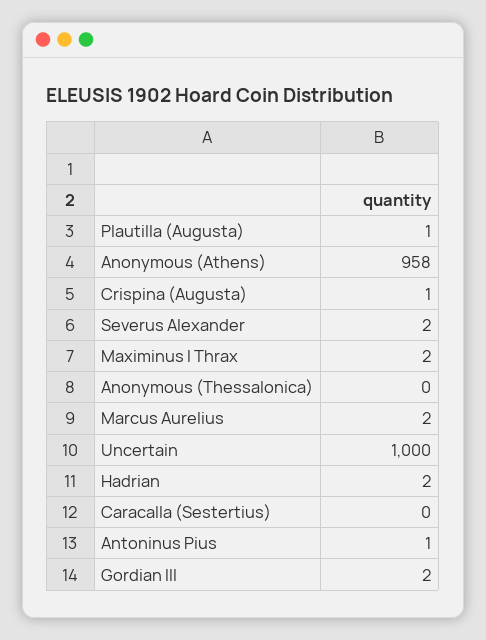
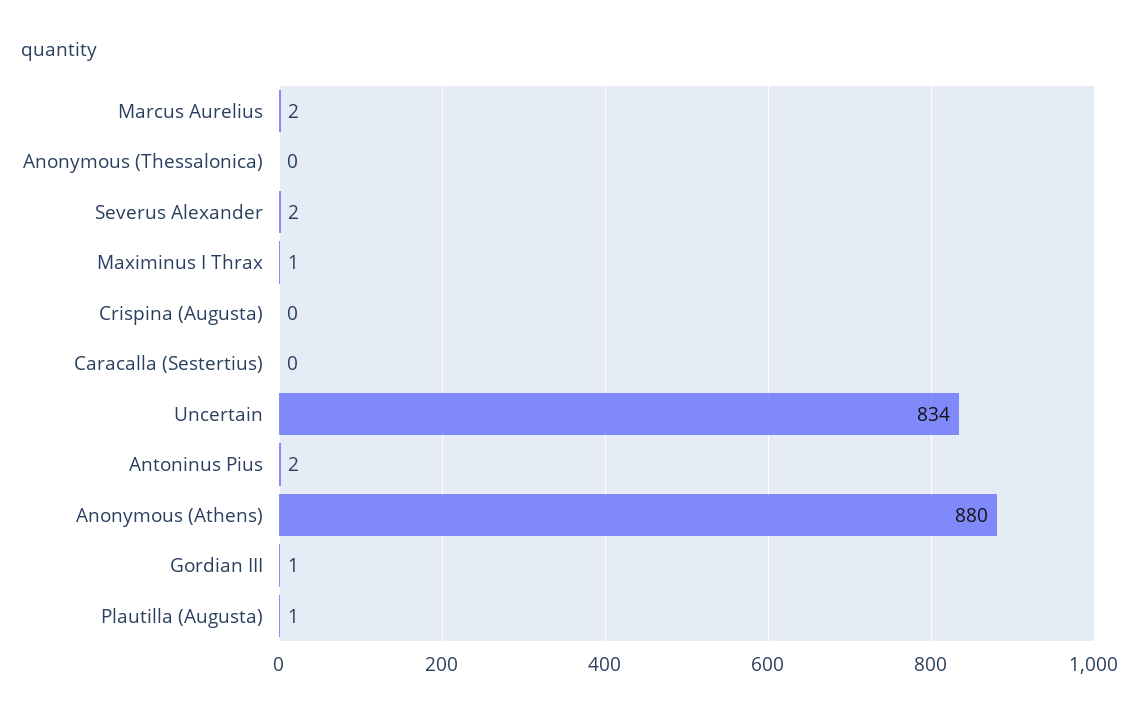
Anonymous (Athens): 958 -> 880
Crispina (Augusta): 1 -> 0
Maximinus I Thrax: 2 -> 1
Uncertain: 1000 -> 834
Hadrian: 2 -> none
Antoninus Pius: 1 -> 2
Gordian III: 2 -> 1

